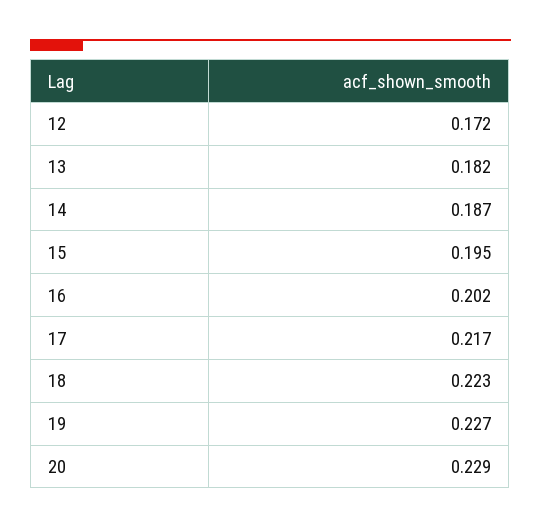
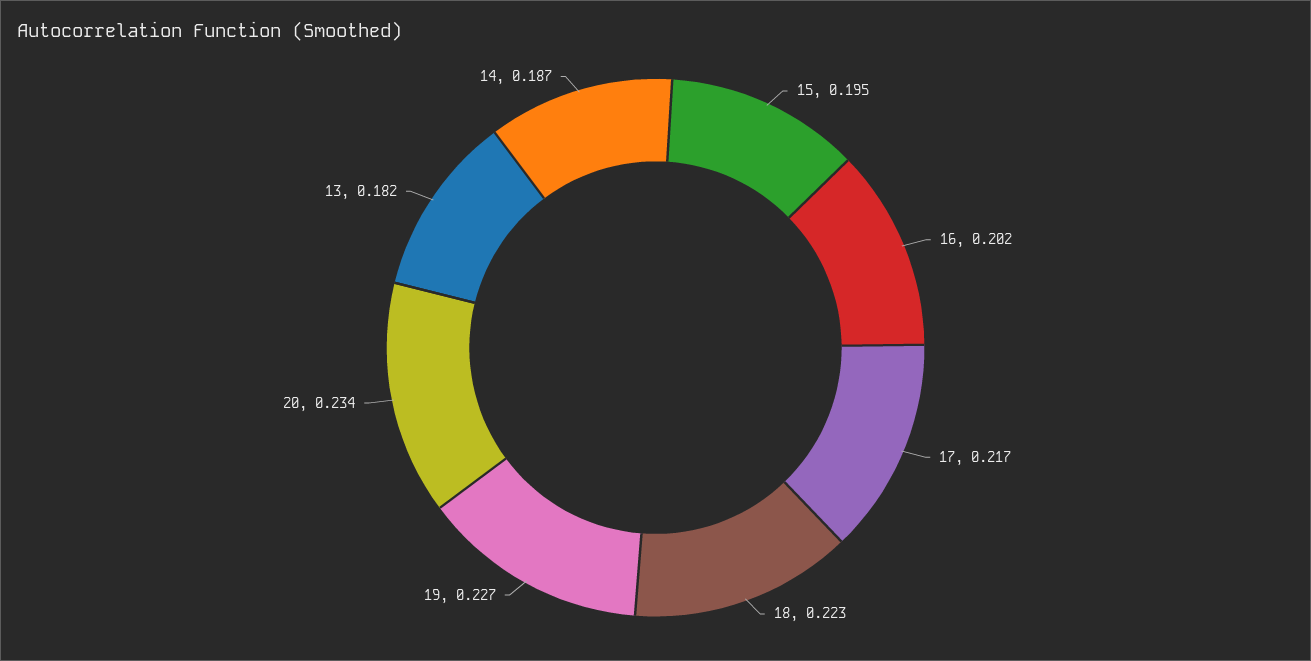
12: 0.172 -> none
20: 0.229 -> 0.234

